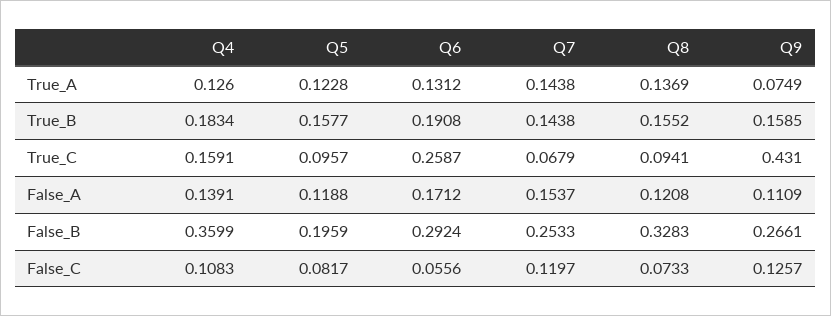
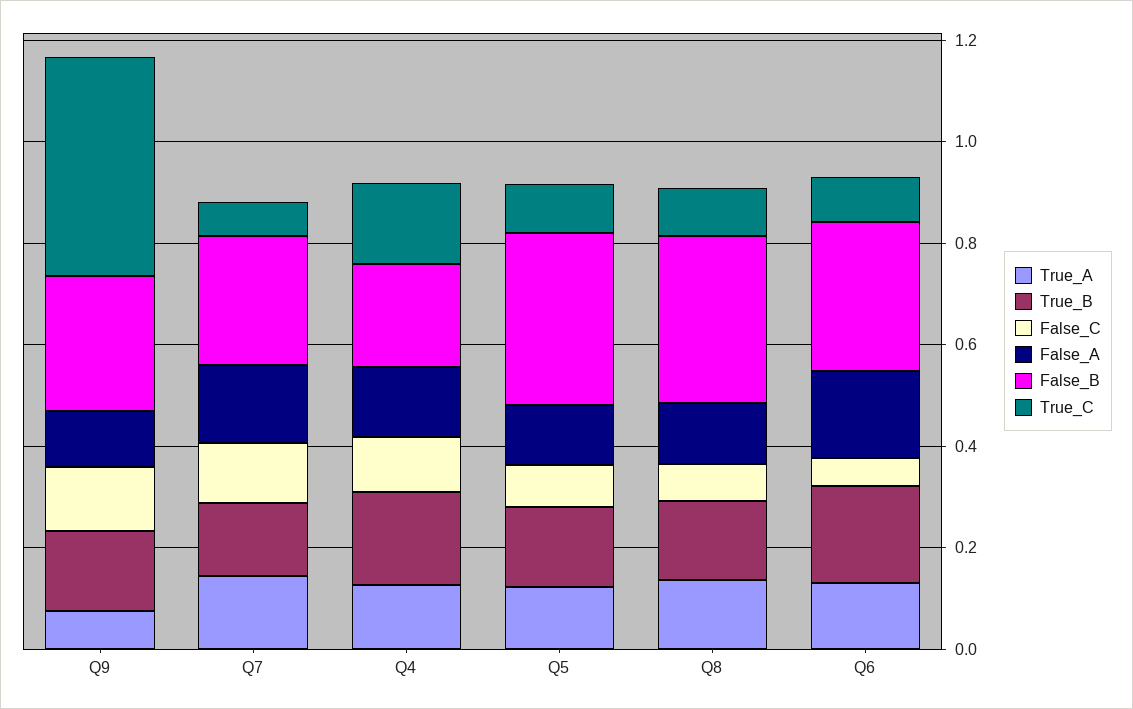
True_C, Q6: 0.2587 -> 0.1
False_B, Q4: 0.3599 -> 0.2
False_B, Q5: 0.1959 -> 0.35

